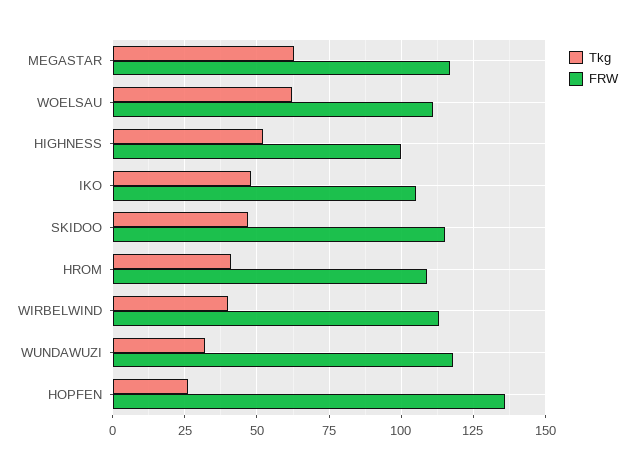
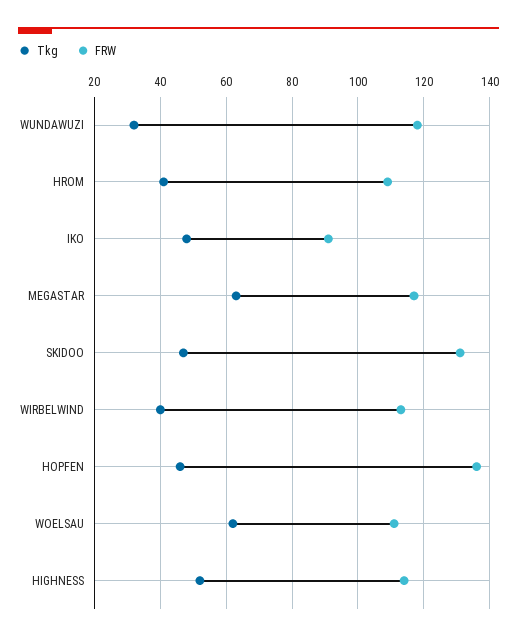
FRW, HIGHNESS: 100 -> 115
FRW, IKO: 105 -> 90
FRW, SKIDOO: 115 -> 130
Tkg, HOPFEN: 25 -> 45

